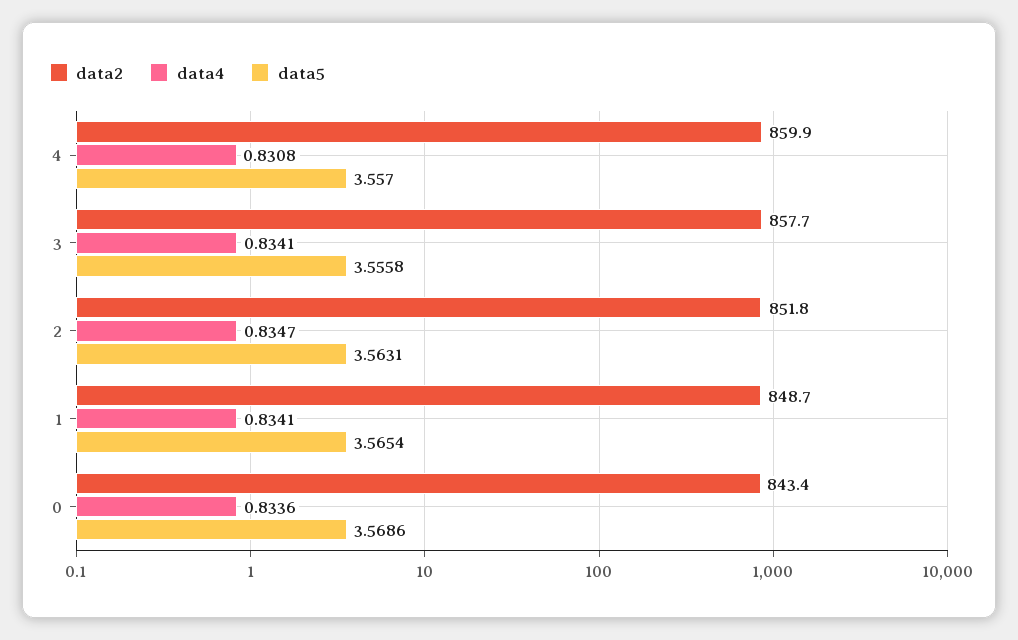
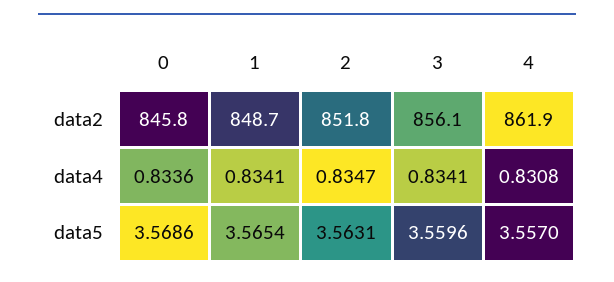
data2, 4: 859.9 -> 861.9
data2, 3: 857.7 -> 856.1
data5, 3: 3.5558 -> 3.5596
data2, 0: 843.4 -> 845.8

